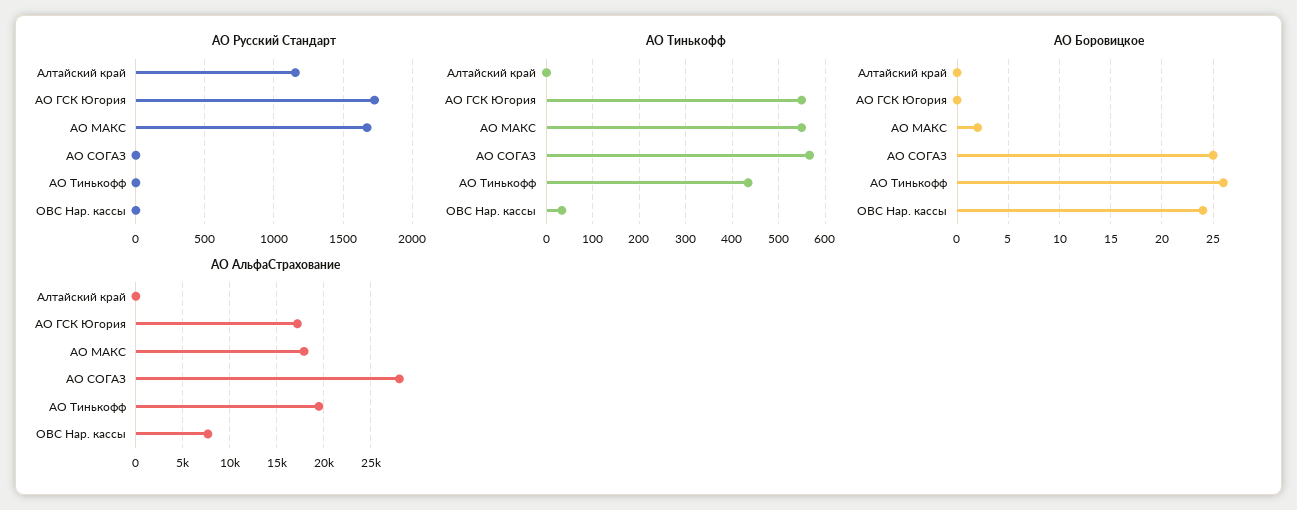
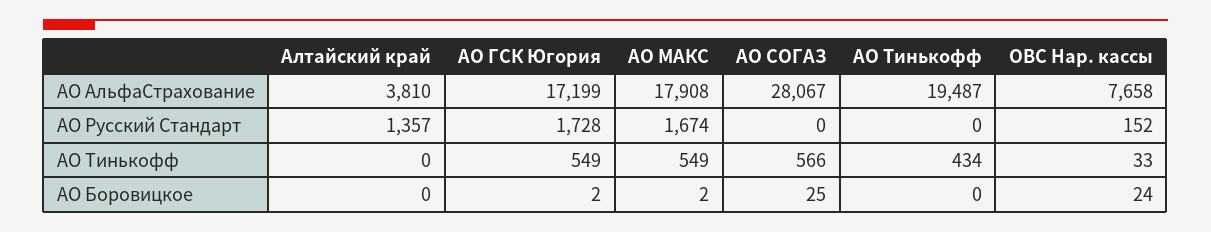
АО Русский Стандарт, Алтайский край: 1150 -> 1357
АО Русский Стандарт, ОВС Нар. кассы: 0 -> 152
АО Боровицкое, АО ГСК Югория: 0 -> 2
АО Боровицкое, АО Тинькофф: 26 -> 0
АО АльфаСтрахование, Алтайский край: 0 -> 3810

